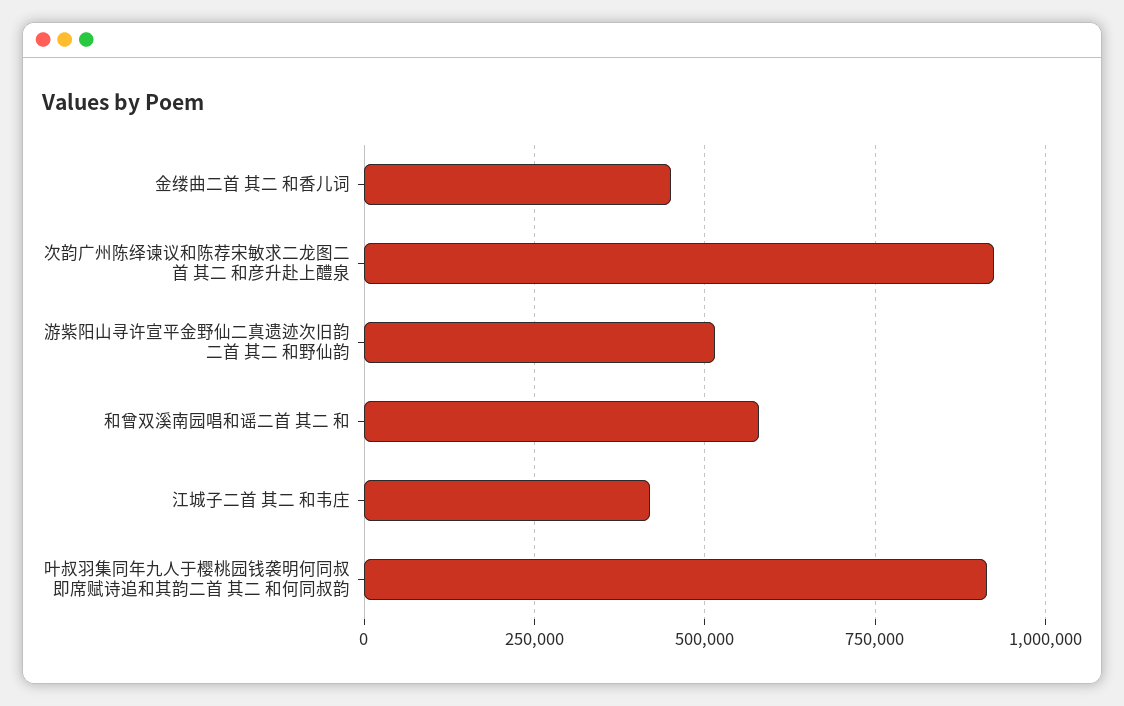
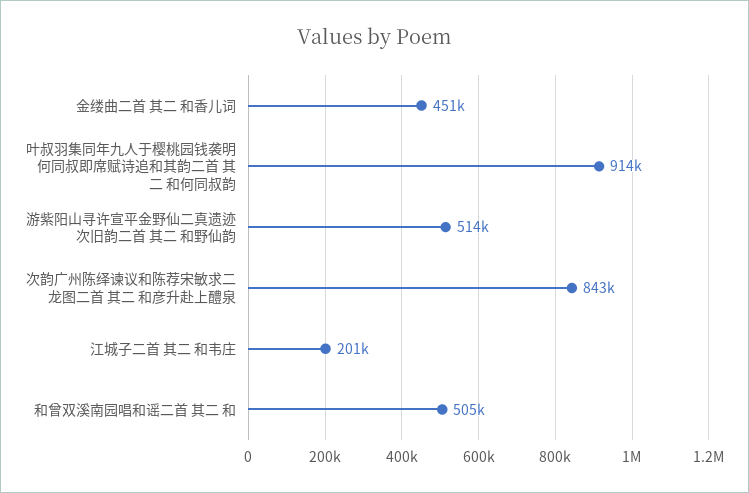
次韵广州陈绎谏议和陈荐宋敏求二龙图二首 其二 和彦升赴上醴泉: 925000 -> 843000
和曾双溪南园唱和谣二首 其二 和: 575000 -> 505000
江城子二首 其二 和韦庄: 425000 -> 201000

